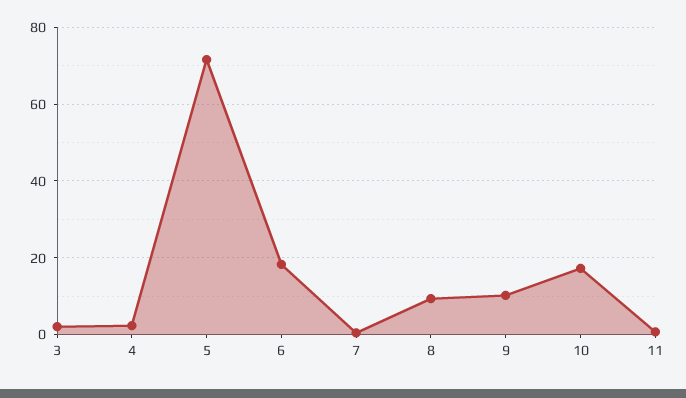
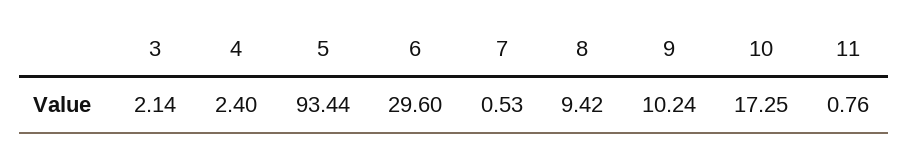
5: 72 -> 93.44
6: 18 -> 29.6

